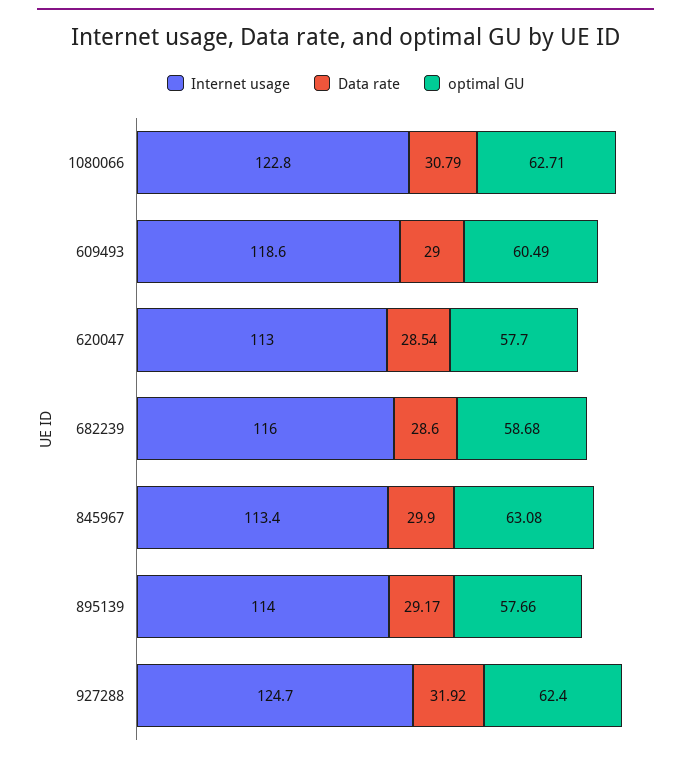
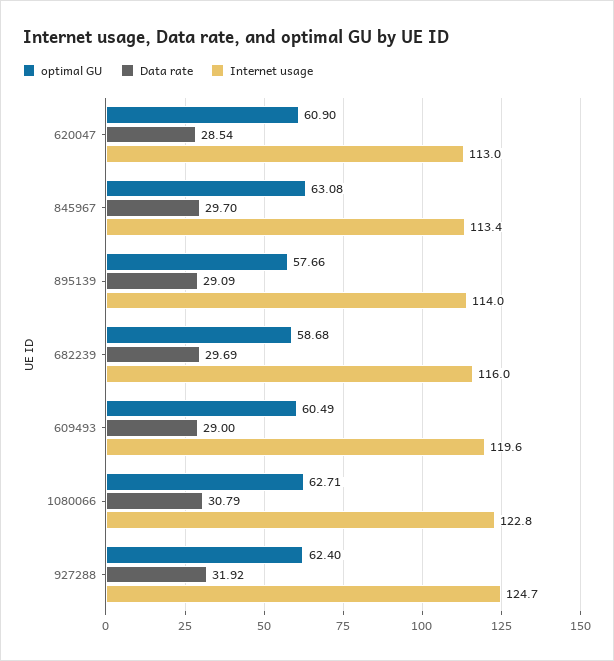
Internet usage, 609493: 118.6 -> 119.6
optimal GU, 620047: 57.7 -> 60.9
Data rate, 682239: 28.6 -> 29.69
Data rate, 845967: 29.9 -> 29.7
Data rate, 895139: 29.17 -> 29.09

